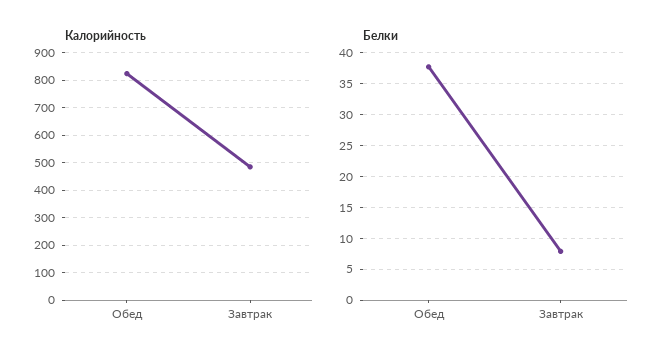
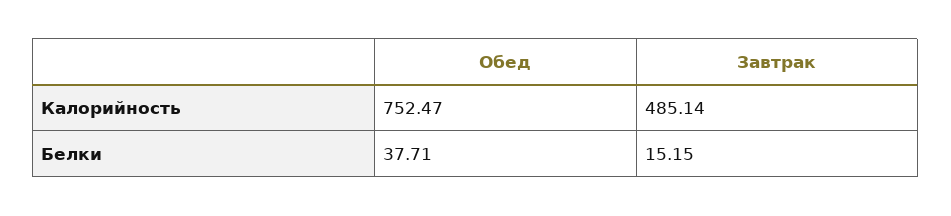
Калорийность, Обед: 825 -> 752.47
Белки, Завтрак: 8 -> 15.15

